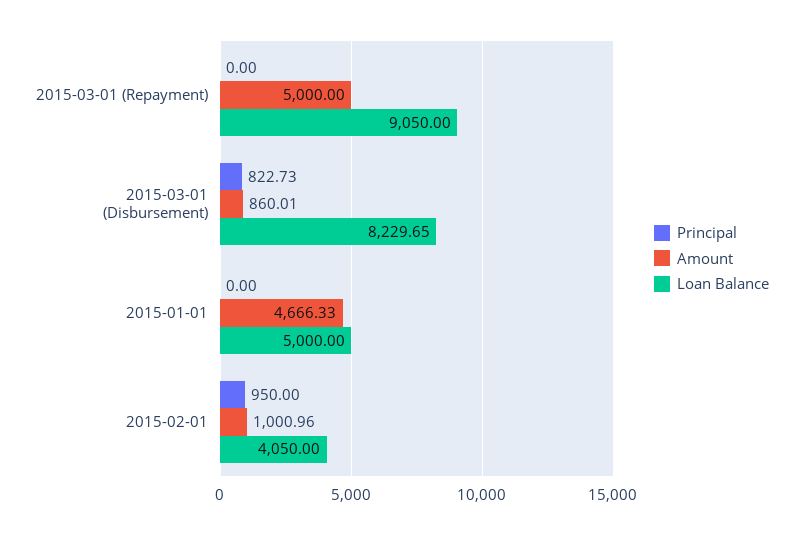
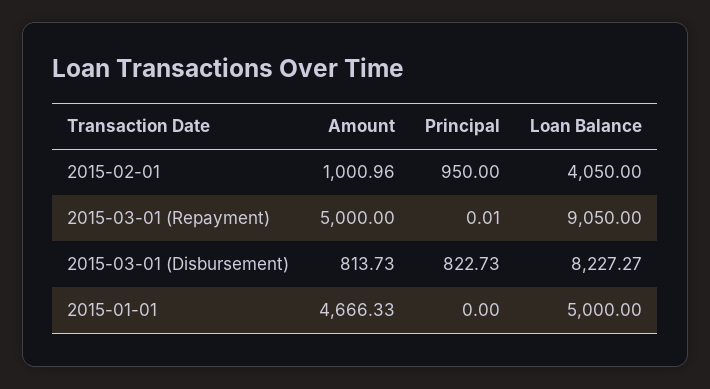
Principal, 2015-03-01 (Repayment): 0 -> 0.01
Amount, 2015-03-01 (Disbursement): 860.01 -> 813.73
Loan Balance, 2015-03-01 (Disbursement): 8229.65 -> 8227.27

